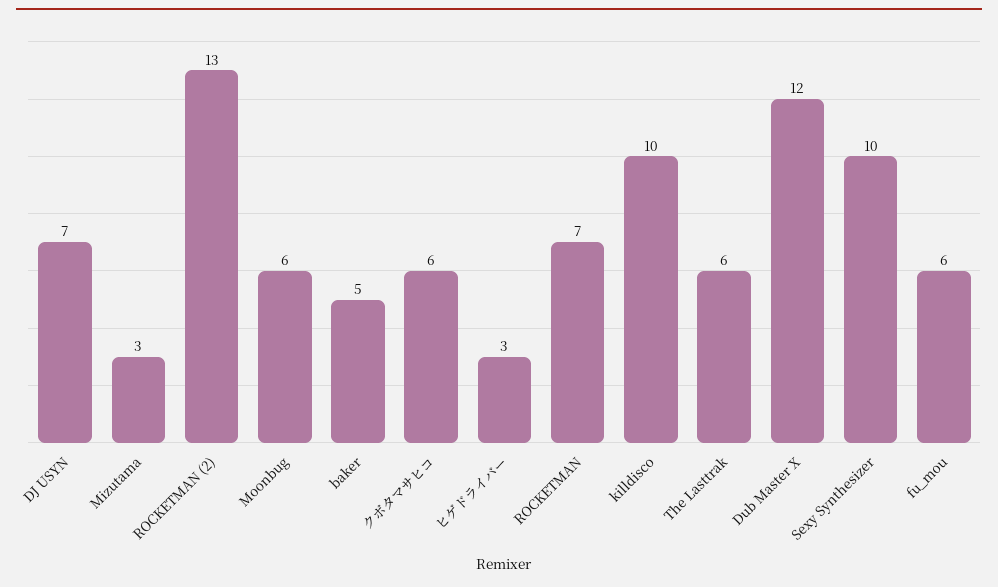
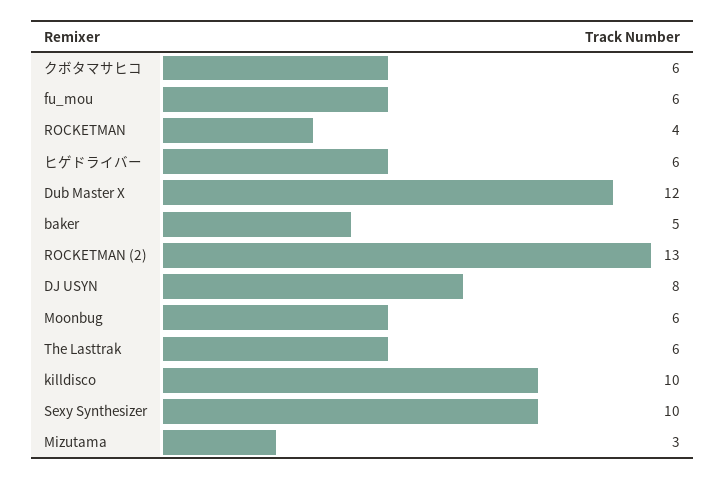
DJ USYN: 7 -> 8
ヒゲドライバー: 3 -> 6
ROCKETMAN: 7 -> 4

